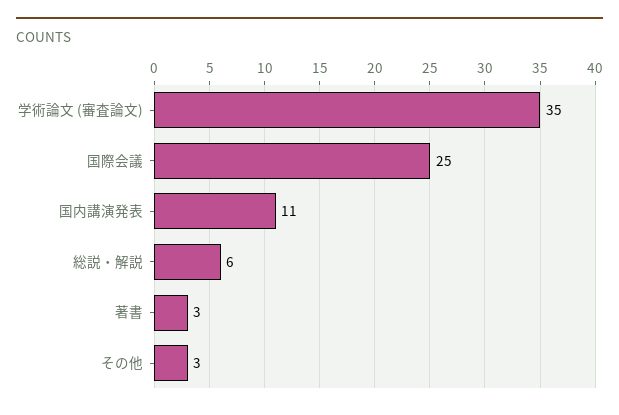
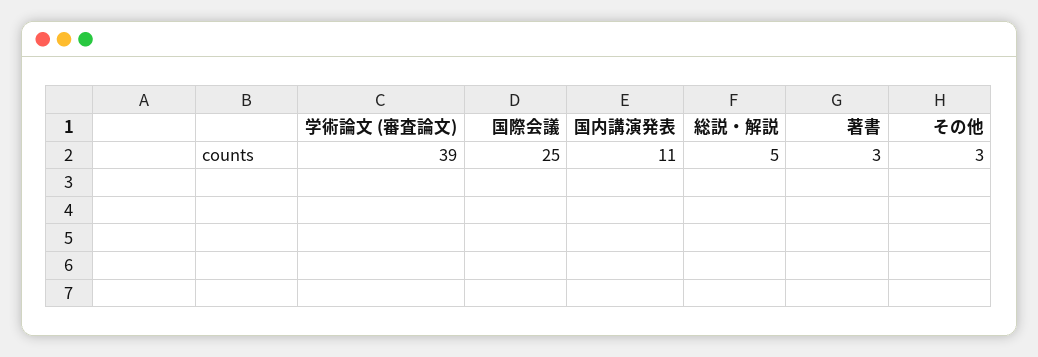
学術論文 (審査論文): 35 -> 39
総説・解説: 6 -> 5

